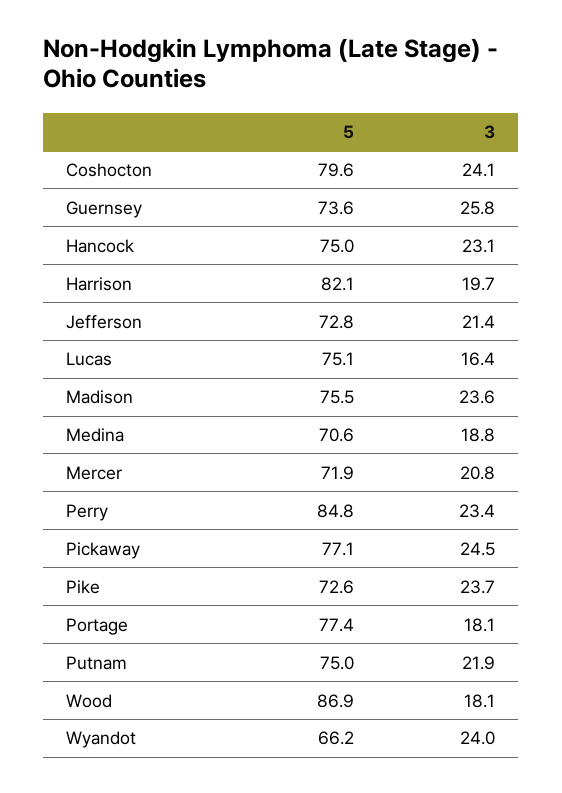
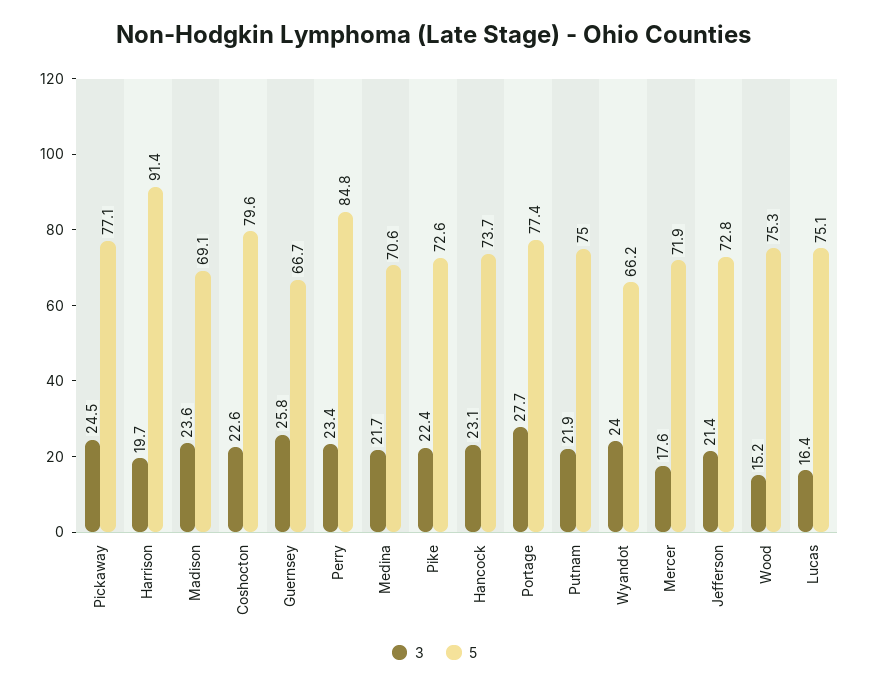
3, Coshocton: 24.1 -> 22.6
5, Guernsey: 73.6 -> 66.7
5, Hancock: 75 -> 73.7
5, Harrison: 82.1 -> 91.4
5, Madison: 75.5 -> 69.1
3, Medina: 18.8 -> 21.7
3, Mercer: 20.8 -> 17.6
3, Pike: 23.7 -> 22.4
3, Portage: 18.1 -> 27.7
5, Wood: 86.9 -> 75.3
3, Wood: 18.1 -> 15.2

